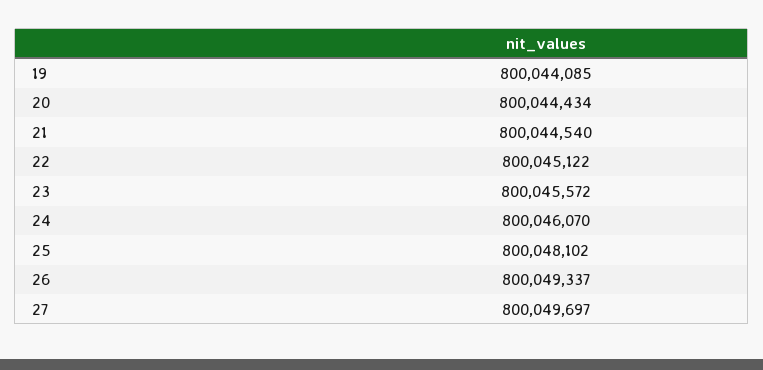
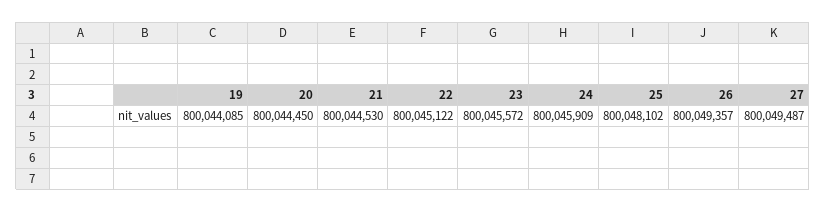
20: 800044434 -> 800044450
21: 800044540 -> 800044530
24: 800046070 -> 800045909
26: 800049337 -> 800049357
27: 800049697 -> 800049487

